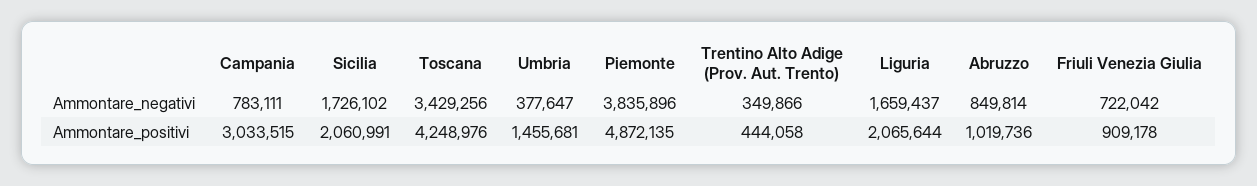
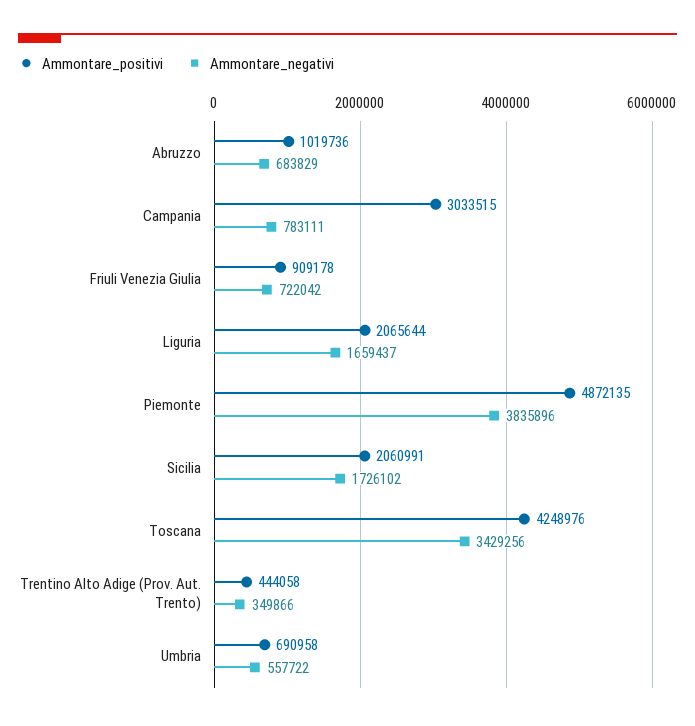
Ammontare_negativi, Umbria: 377647 -> 557722
Ammontare_negativi, Abruzzo: 849814 -> 683829
Ammontare_positivi, Umbria: 1455681 -> 690958

